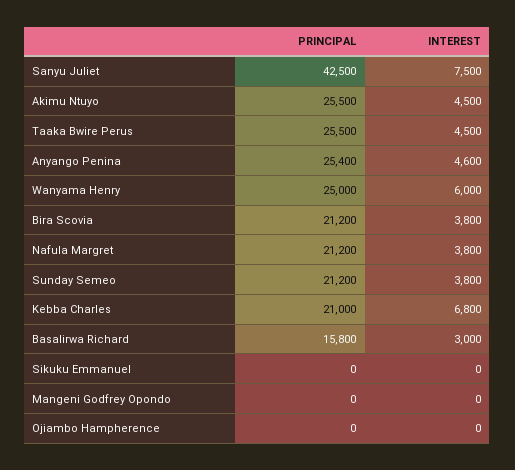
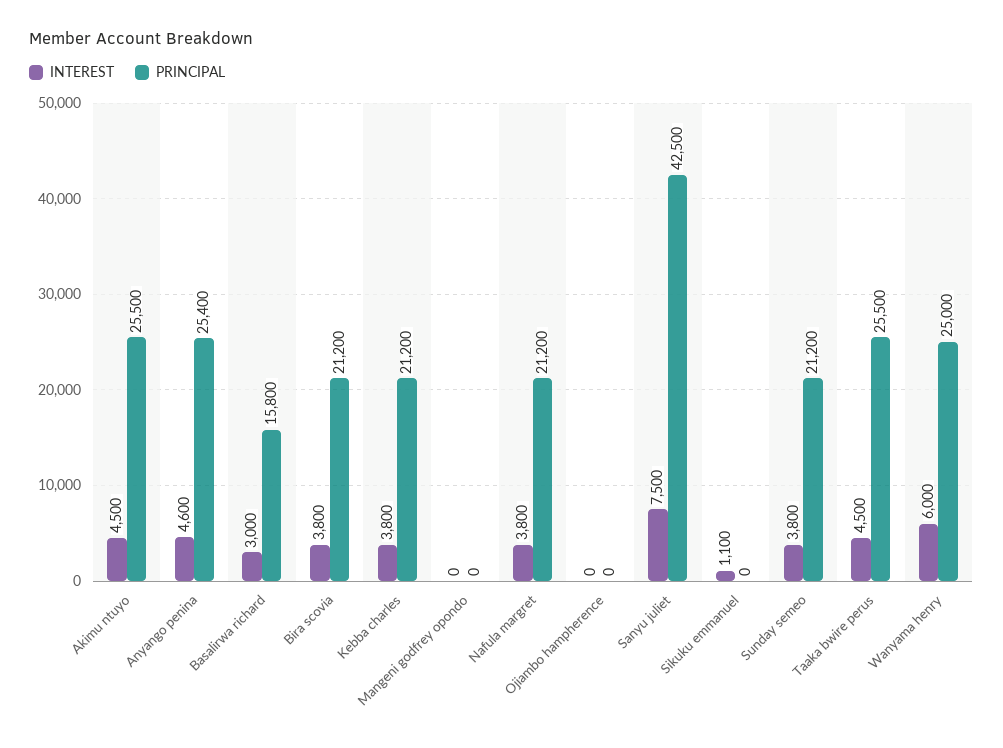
PRINCIPAL, Kebba Charles: 21000 -> 21200
INTEREST, Kebba Charles: 6800 -> 3800
INTEREST, Sikuku Emmanuel: 0 -> 1100

